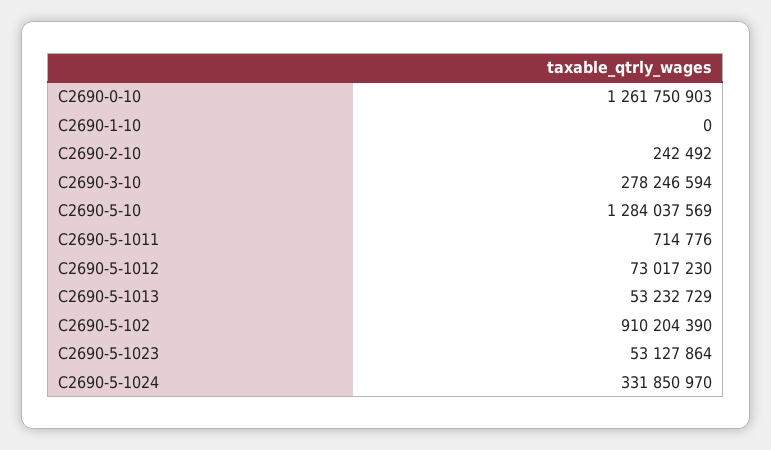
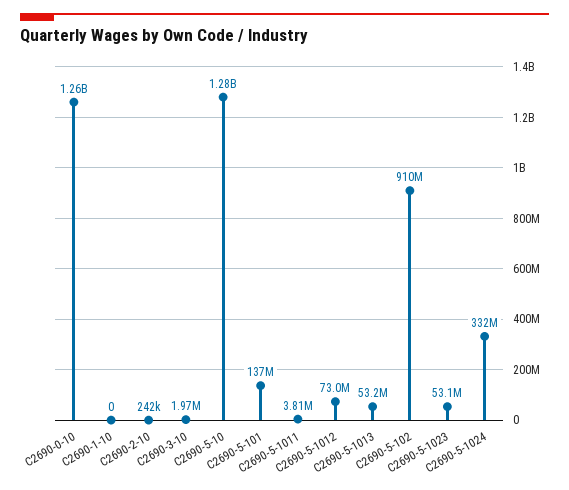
C2690-3-10: 278246594 -> 1970000
C2690-5-1011: 714776 -> 3810000
C2690-5-101: none -> 137000000

